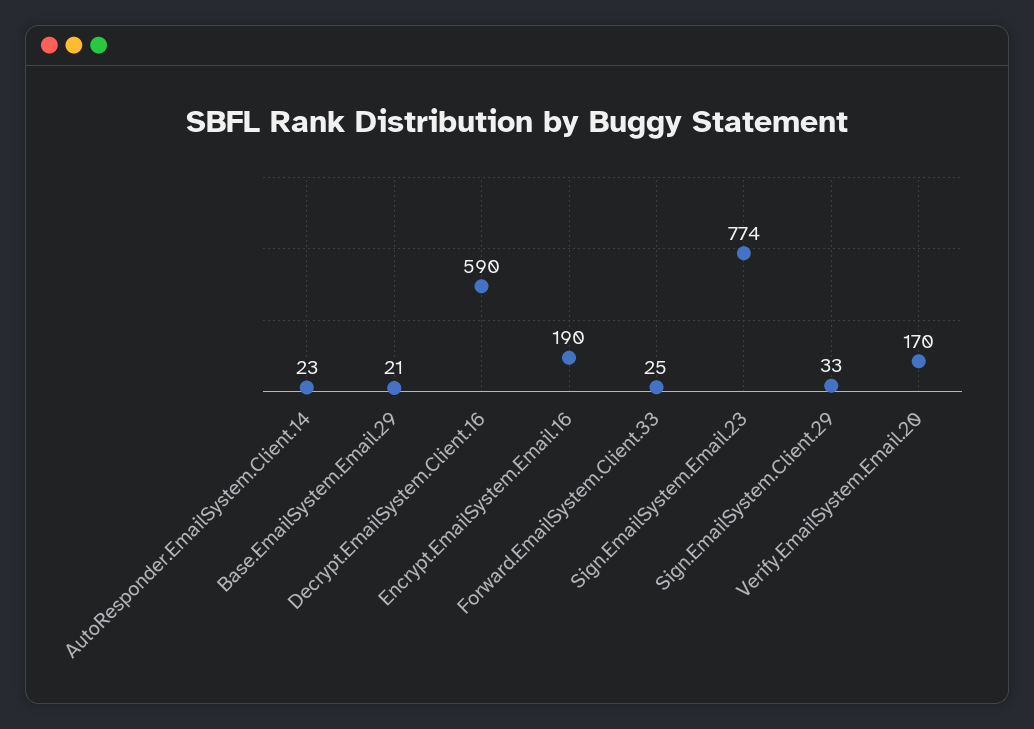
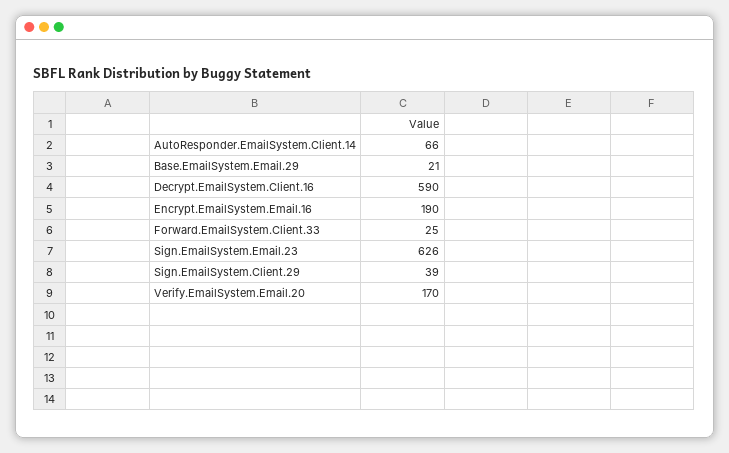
AutoResponder.EmailSystem.Client.14: 23 -> 66
Sign.EmailSystem.Email.23: 774 -> 626
Sign.EmailSystem.Client.29: 33 -> 39

